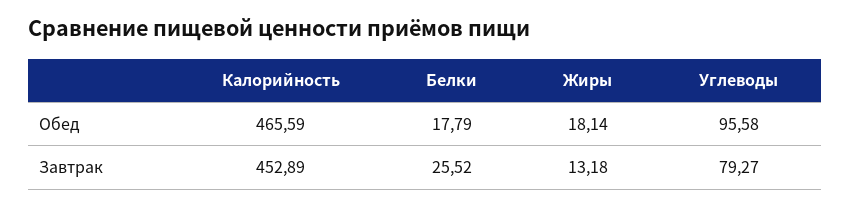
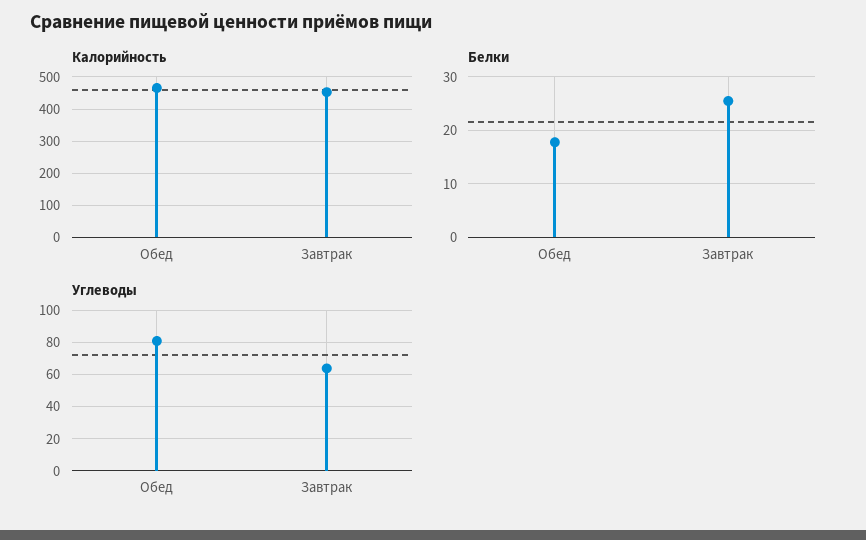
Жиры, Обед: 18.14 -> none
Углеводы, Обед: 95.58 -> 80
Жиры, Завтрак: 13.18 -> none
Углеводы, Завтрак: 79.27 -> 65

